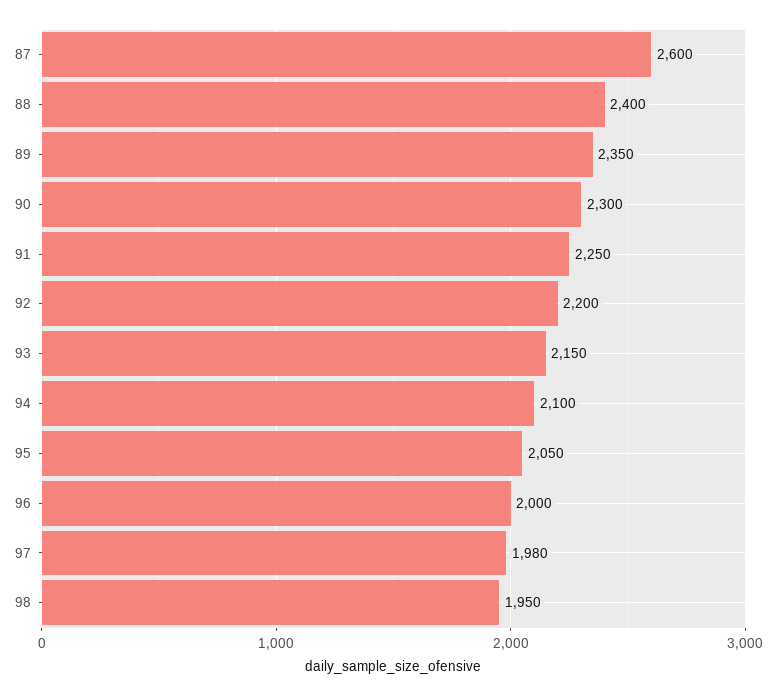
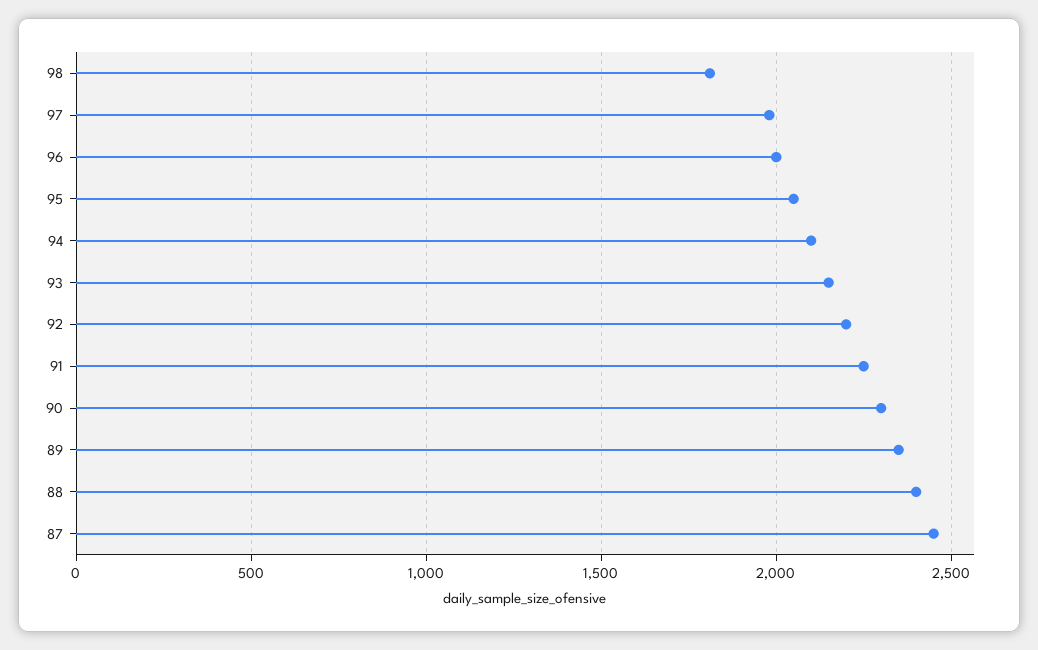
87: 2600 -> 2450
98: 1950 -> 1800

